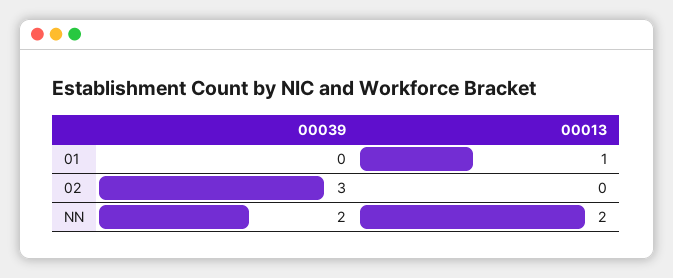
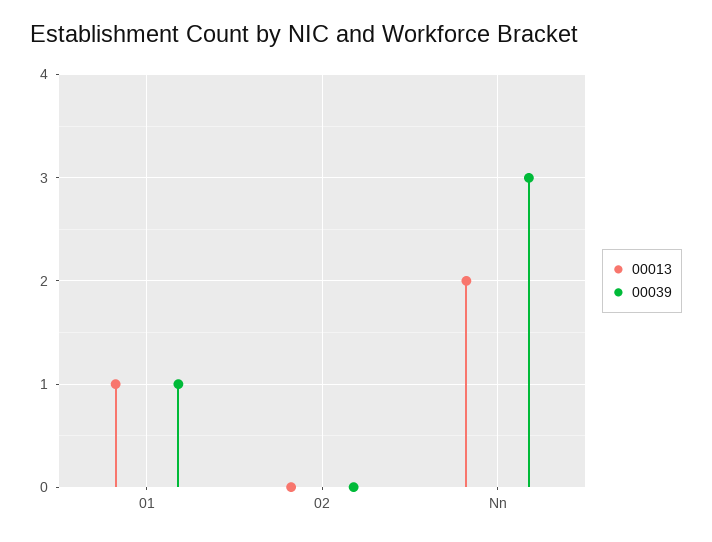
00039, 01: 0 -> 1
00039, 02: 3 -> 0
00039, NN: 2 -> 3

